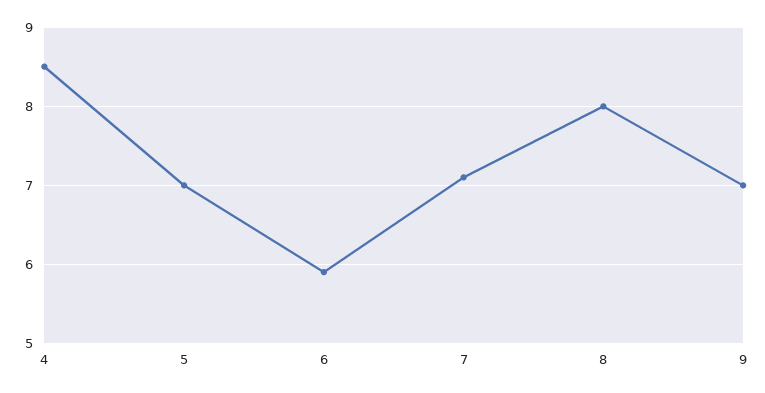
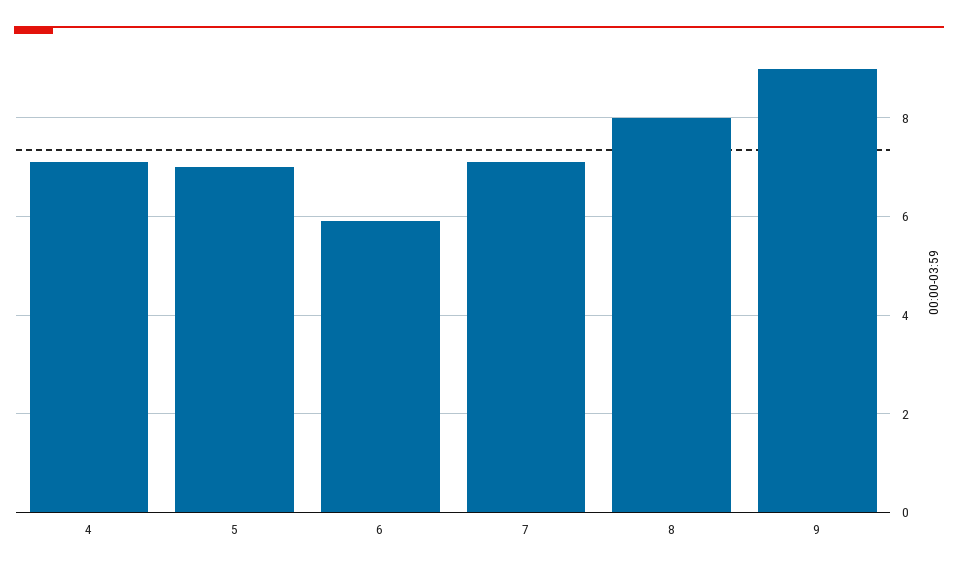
4: 8.5 -> 7
9: 7 -> 9

